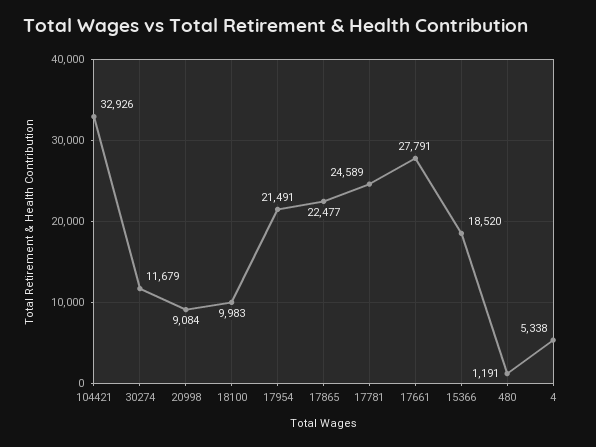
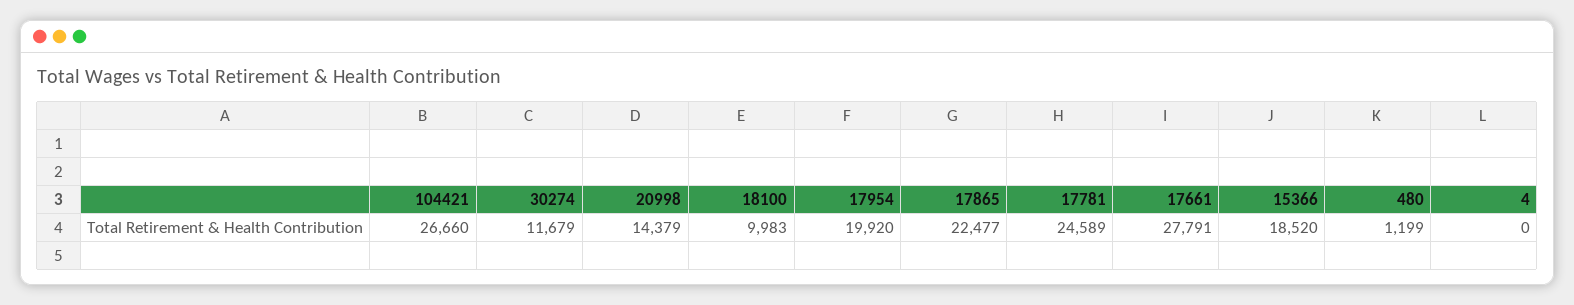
104421: 32926 -> 26660
20998: 9084 -> 14379
17954: 21491 -> 19920
480: 1191 -> 1199
4: 5338 -> 0

